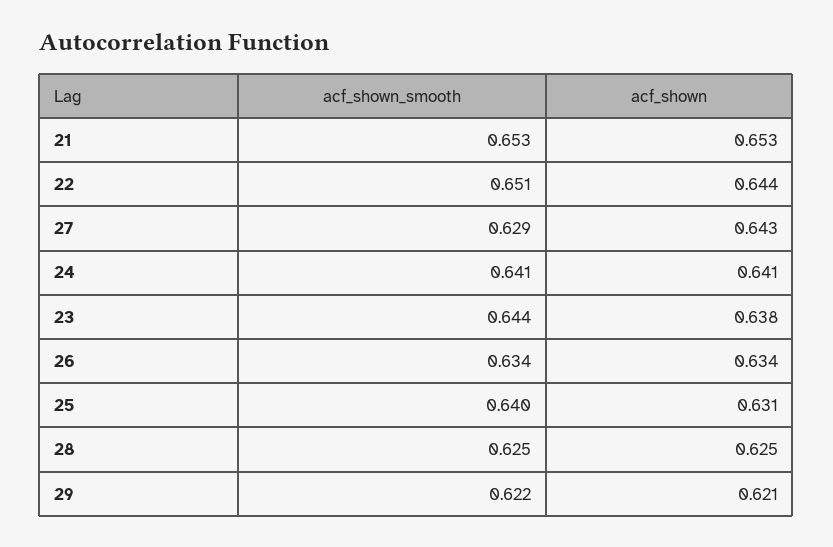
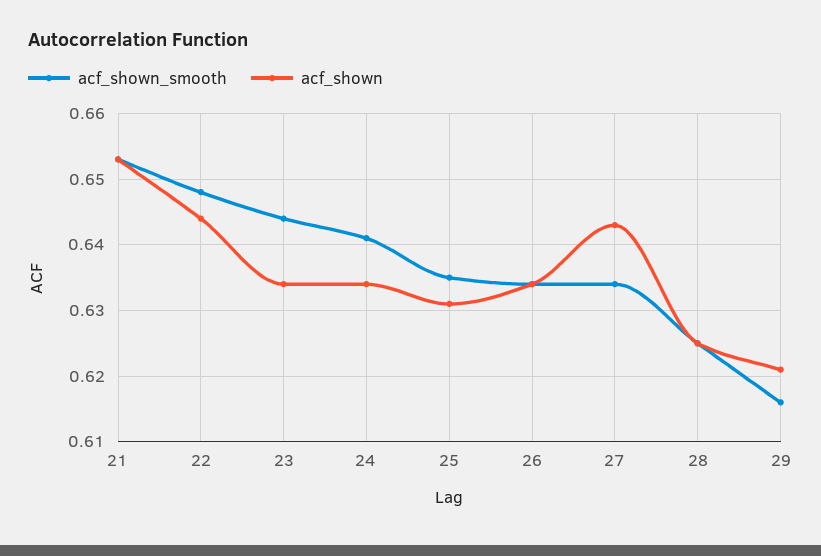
acf_shown_smooth, 22: 0.651 -> 0.648
acf_shown_smooth, 27: 0.629 -> 0.634
acf_shown, 24: 0.641 -> 0.634
acf_shown, 23: 0.638 -> 0.634
acf_shown_smooth, 25: 0.64 -> 0.635
acf_shown_smooth, 29: 0.622 -> 0.616

